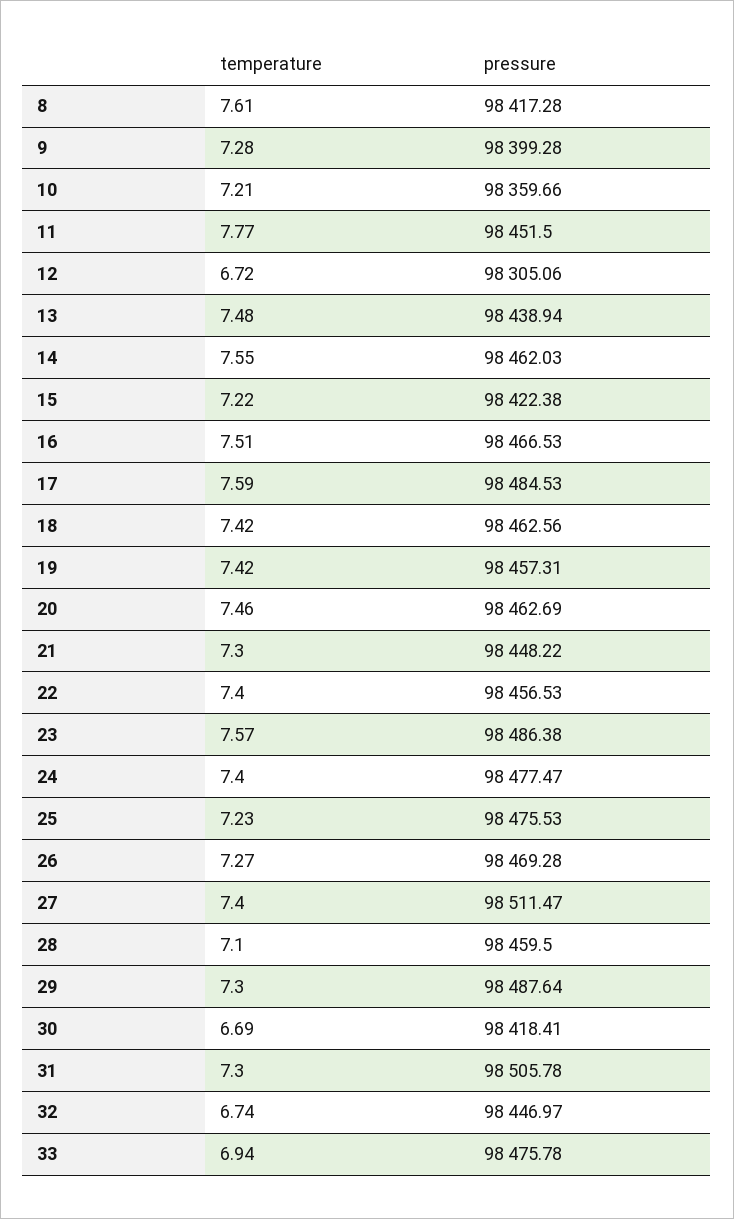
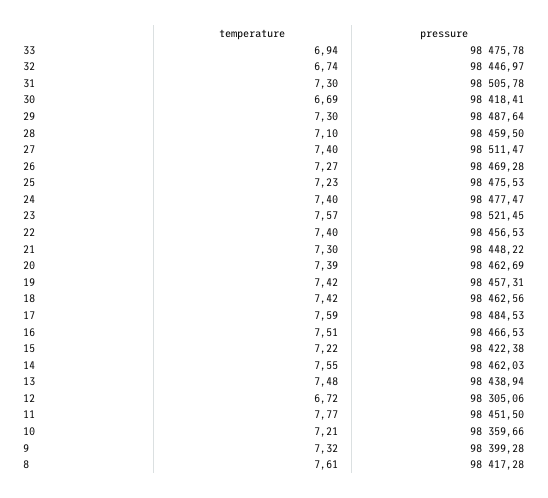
temperature, 9: 7.28 -> 7.32
temperature, 20: 7.46 -> 7.39
pressure, 23: 98486.38 -> 98521.45

